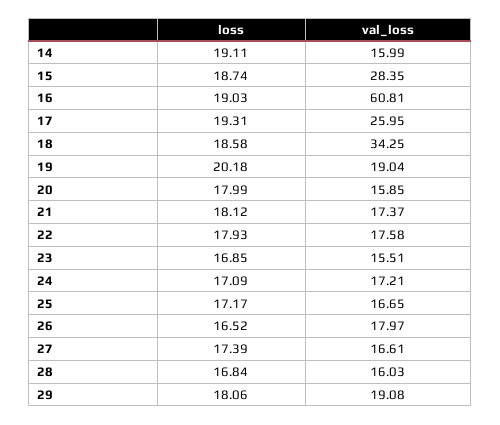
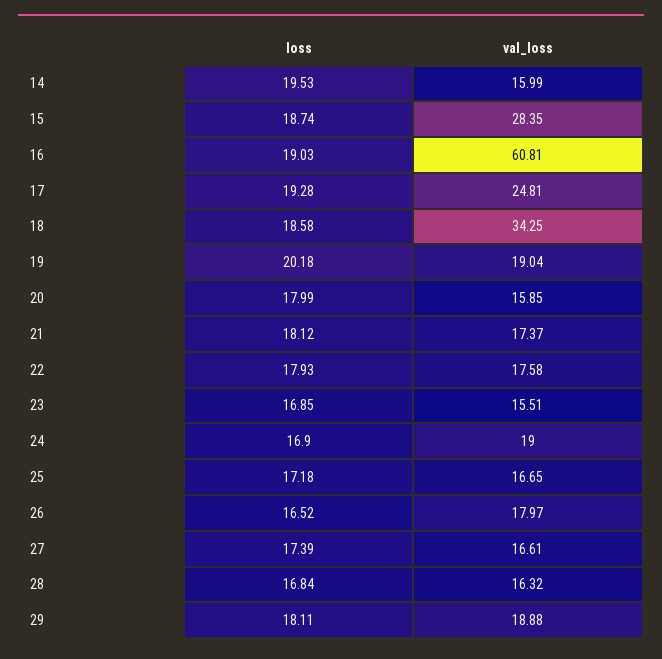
loss, 14: 19.11 -> 19.53
loss, 17: 19.31 -> 19.28
val_loss, 17: 25.95 -> 24.81
loss, 24: 17.09 -> 16.9
val_loss, 24: 17.21 -> 19
loss, 25: 17.17 -> 17.18
val_loss, 28: 16.03 -> 16.32
loss, 29: 18.06 -> 18.11
val_loss, 29: 19.08 -> 18.88

